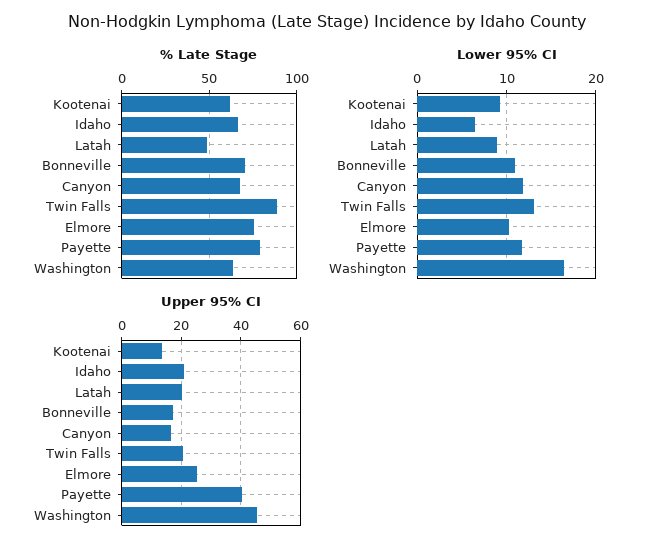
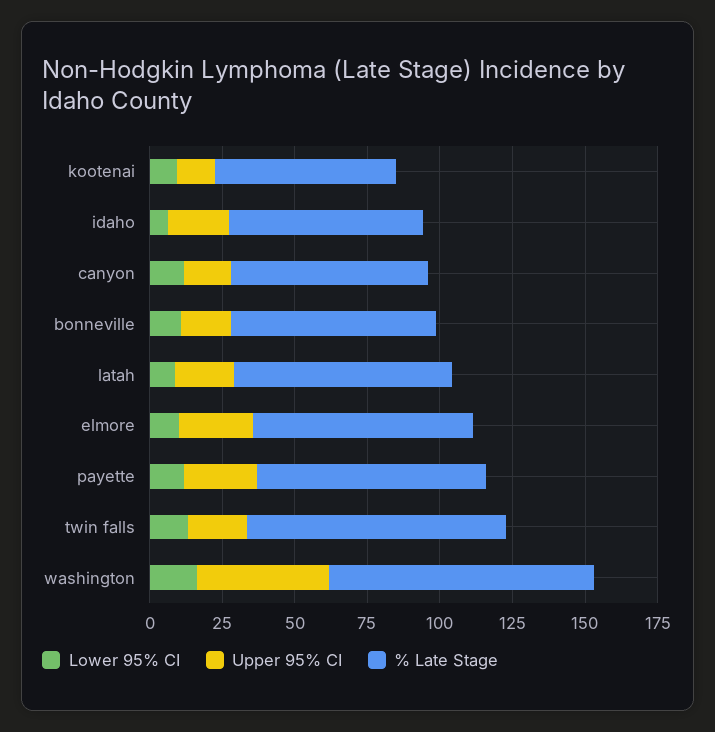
% Late Stage, Latah: 50 -> 75
% Late Stage, Washington: 65 -> 90
Upper 95% CI, Payette: 40 -> 25

